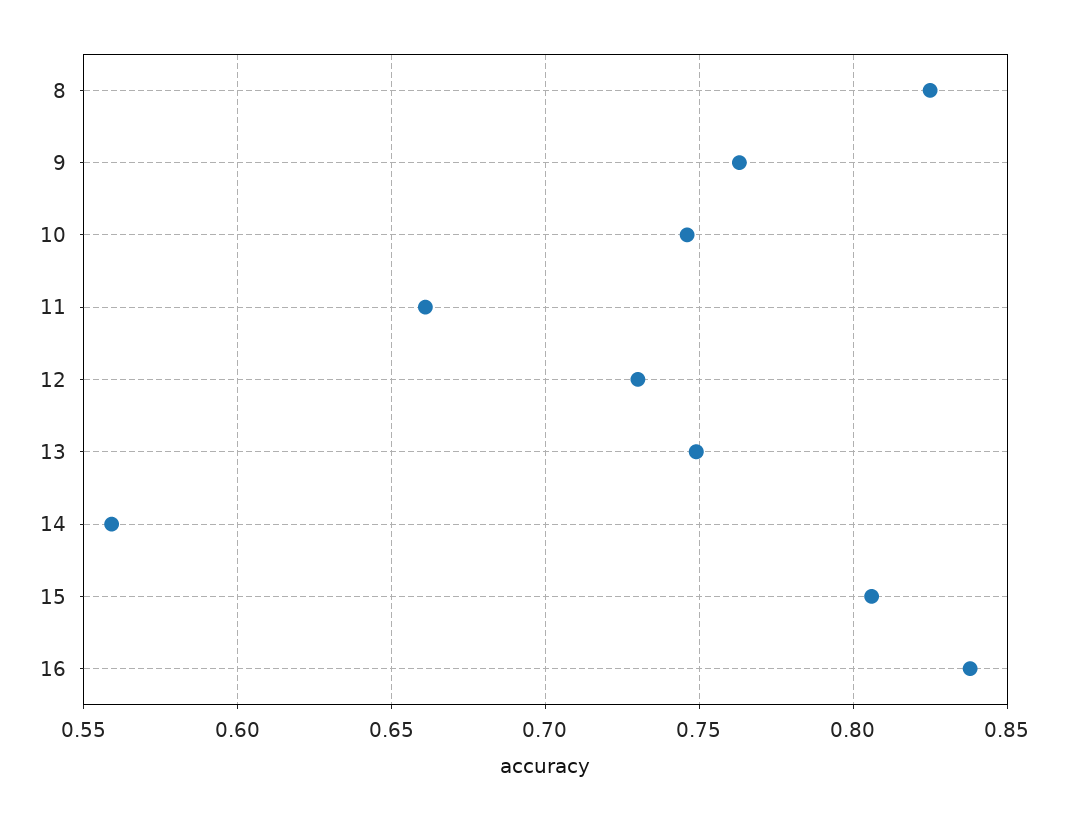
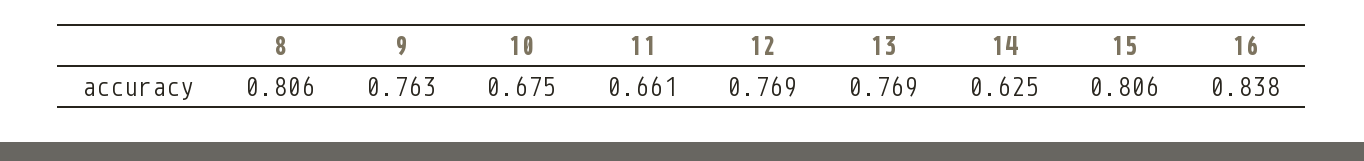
8: 0.825 -> 0.806
10: 0.745 -> 0.675
12: 0.73 -> 0.769
13: 0.75 -> 0.769
14: 0.56 -> 0.625

